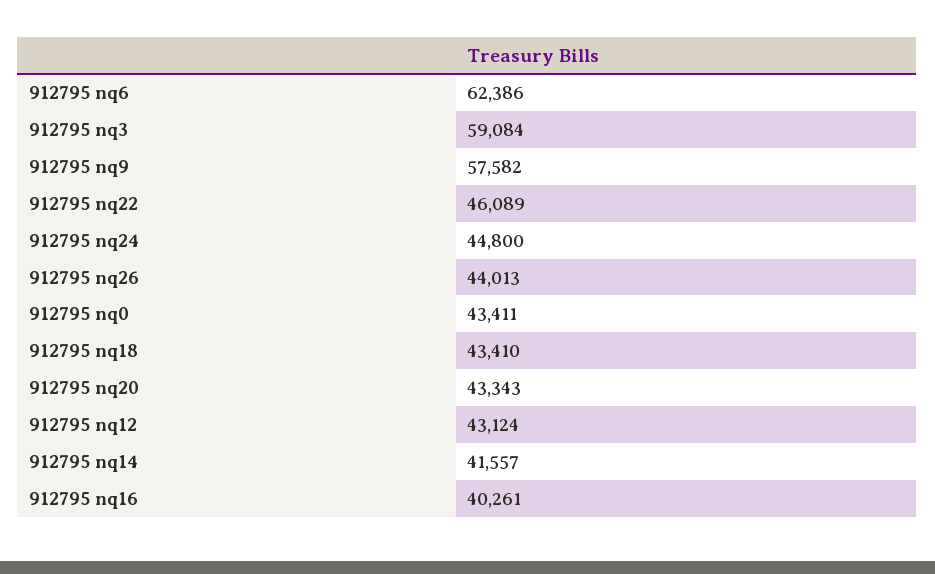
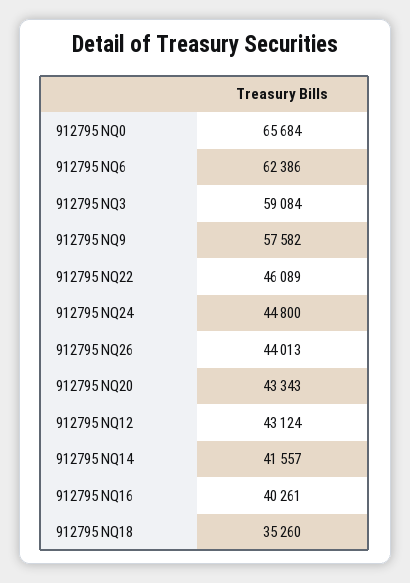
912795 nq0: 43411 -> 65684
912795 nq18: 43410 -> 35260

